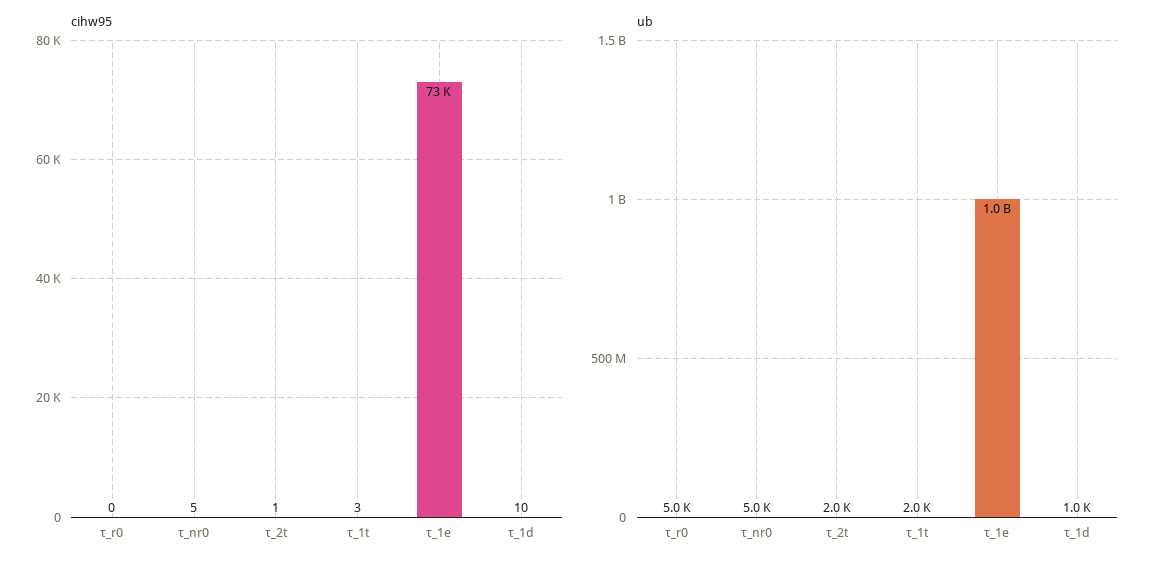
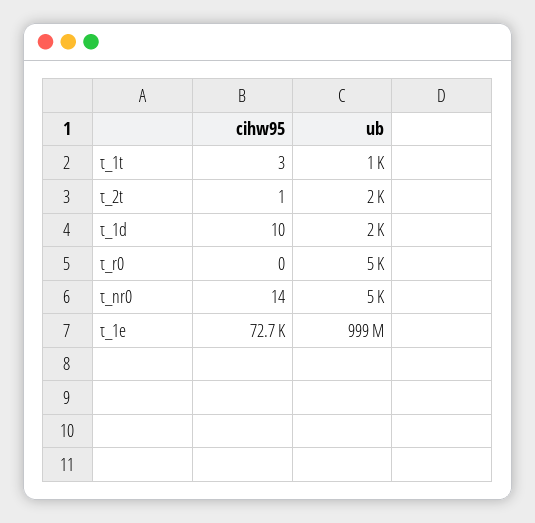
cihw95, τ_nr0: 5 -> 14
ub, τ_1t: 2000 -> 1000
ub, τ_1d: 1000 -> 2000

